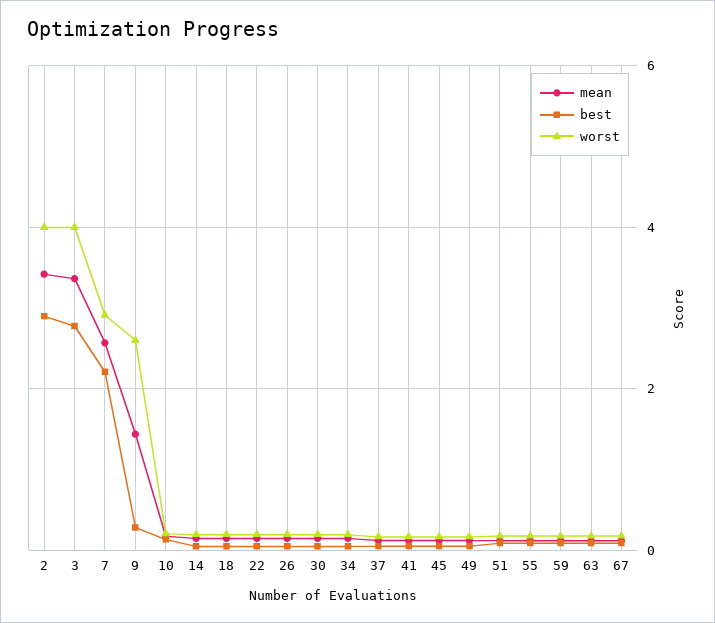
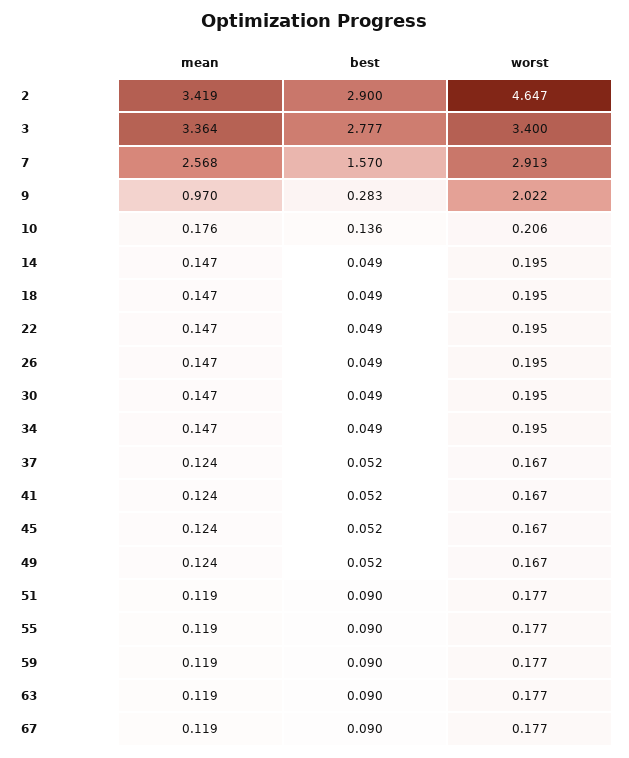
worst, 2: 4 -> 4.647
worst, 3: 4 -> 3.4
best, 7: 2.2 -> 1.57
mean, 9: 1.4 -> 0.97
worst, 9: 2.6 -> 2.022

